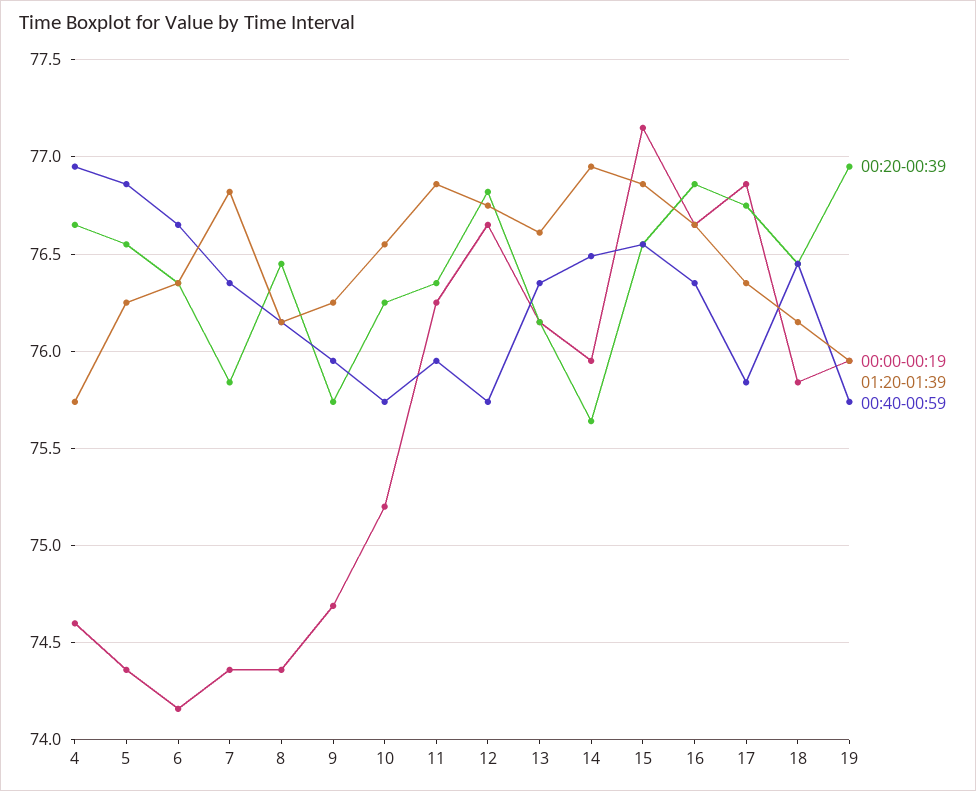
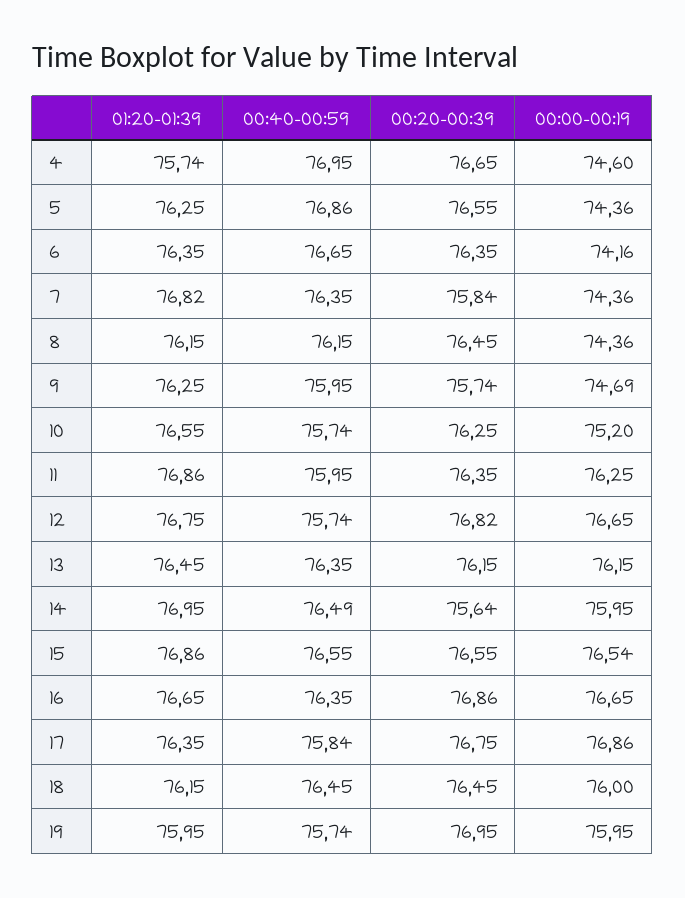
01:20-01:39, 13: 76.6 -> 76.45
00:00-00:19, 15: 77.15 -> 76.54
00:00-00:19, 18: 75.85 -> 76

